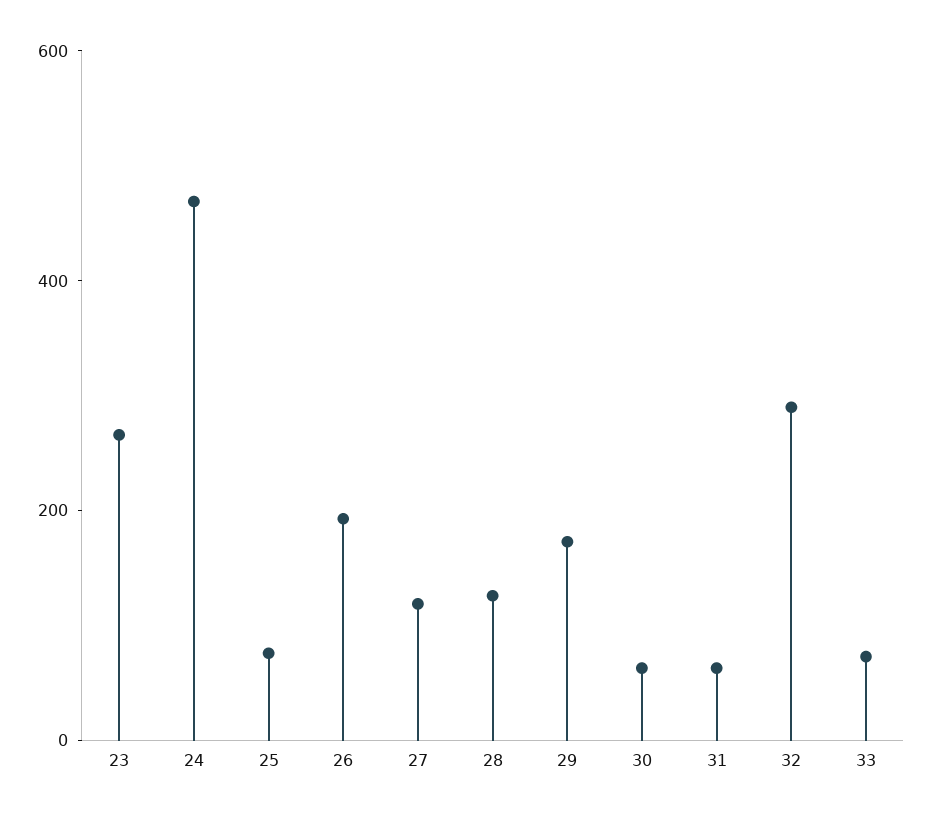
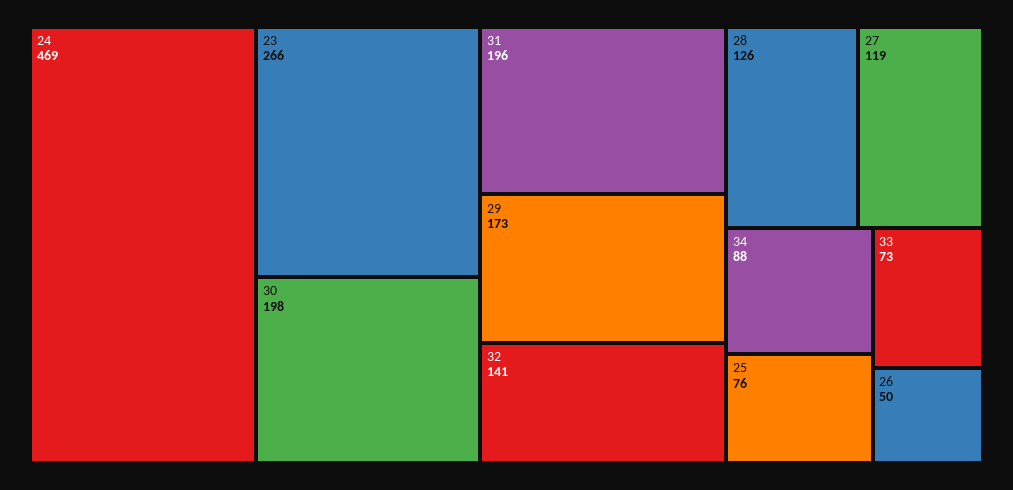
26: 200 -> 50
30: 50 -> 198
31: 50 -> 196
32: 300 -> 141
34: none -> 88

